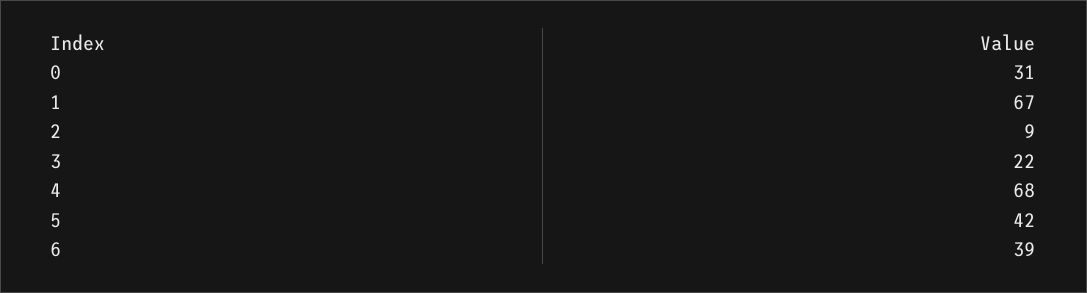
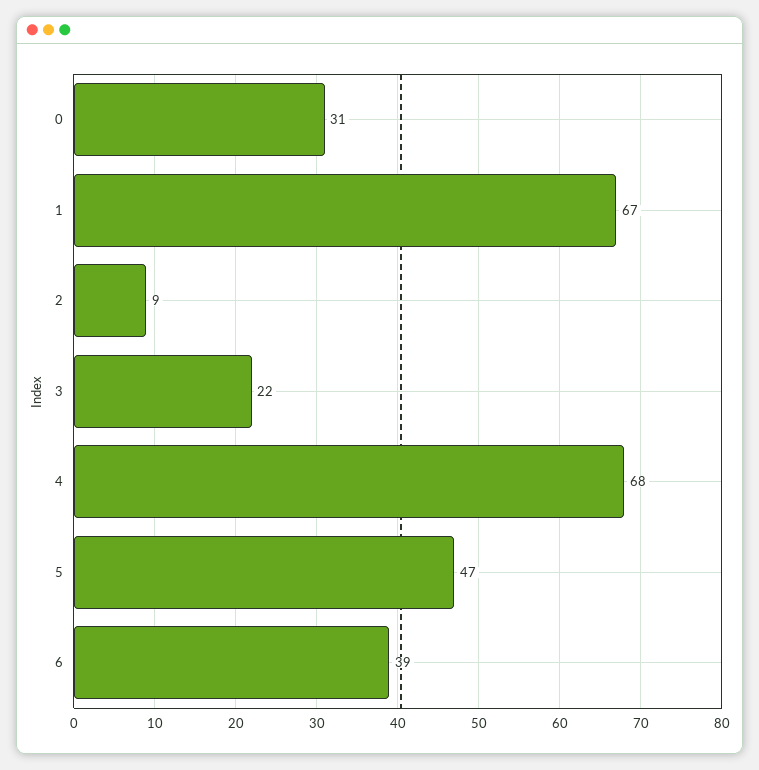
5: 42 -> 47

